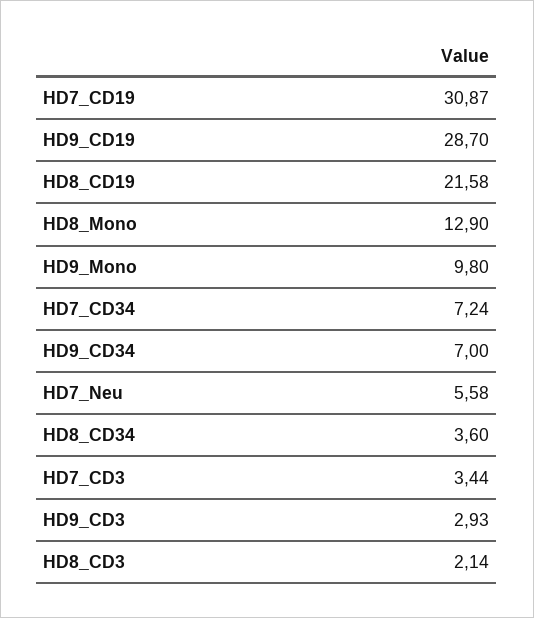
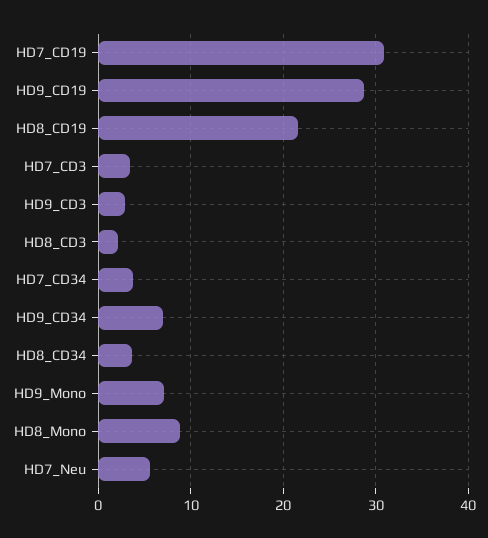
HD8_Mono: 12.9 -> 9
HD9_Mono: 9.8 -> 7
HD7_CD34: 7.24 -> 4

